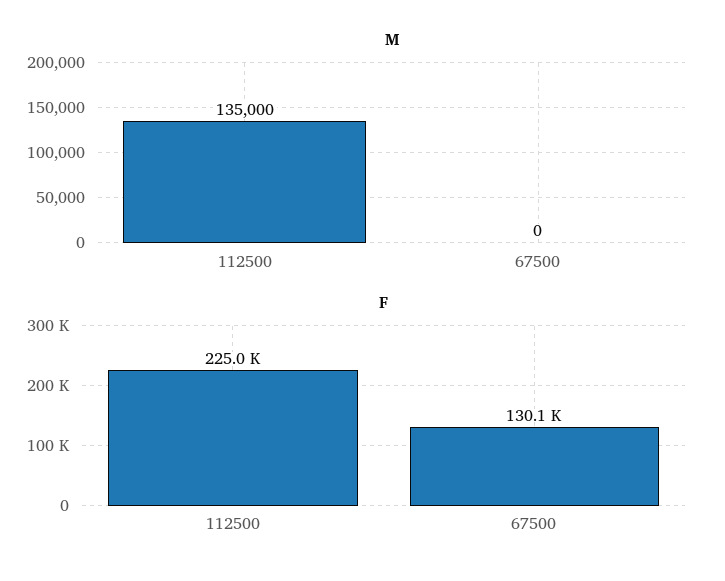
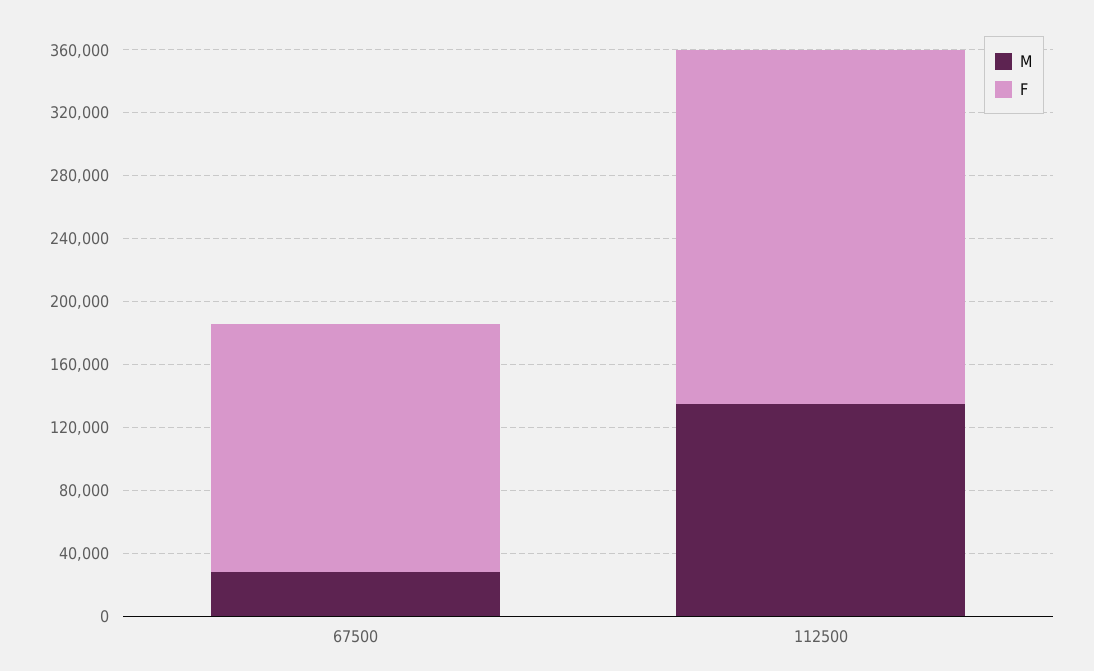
M, 67500: 0 -> 30000
F, 67500: 130100 -> 160000

